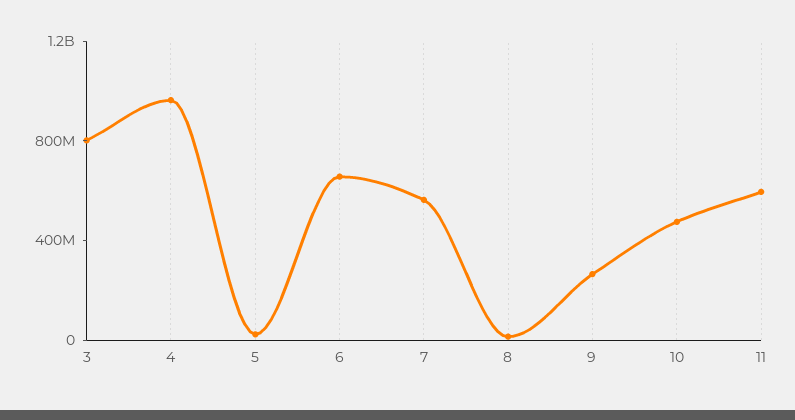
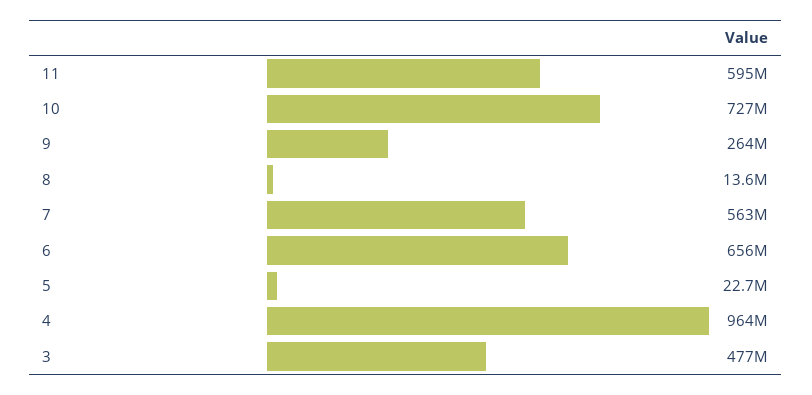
3: 800000000 -> 477000000
10: 500000000 -> 727000000

